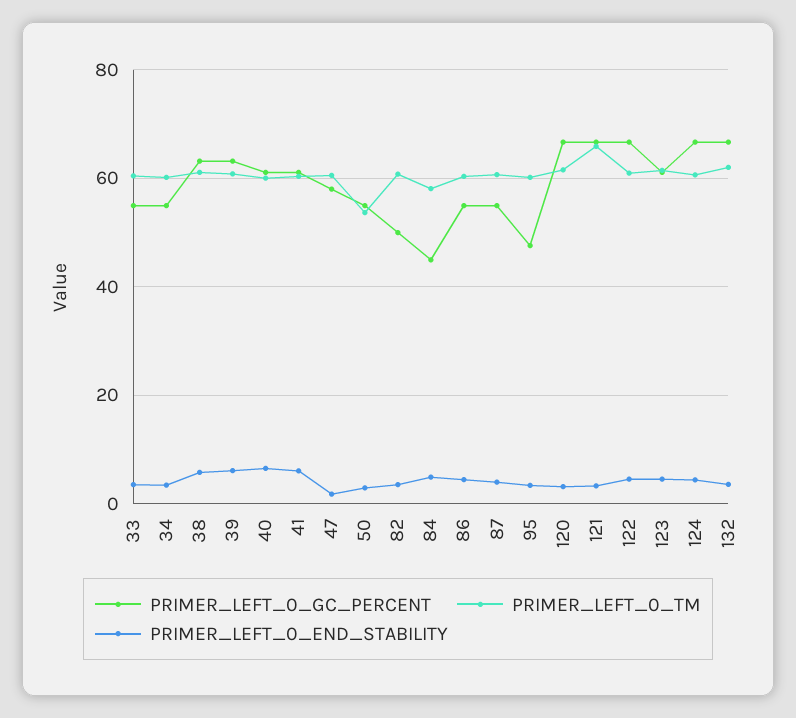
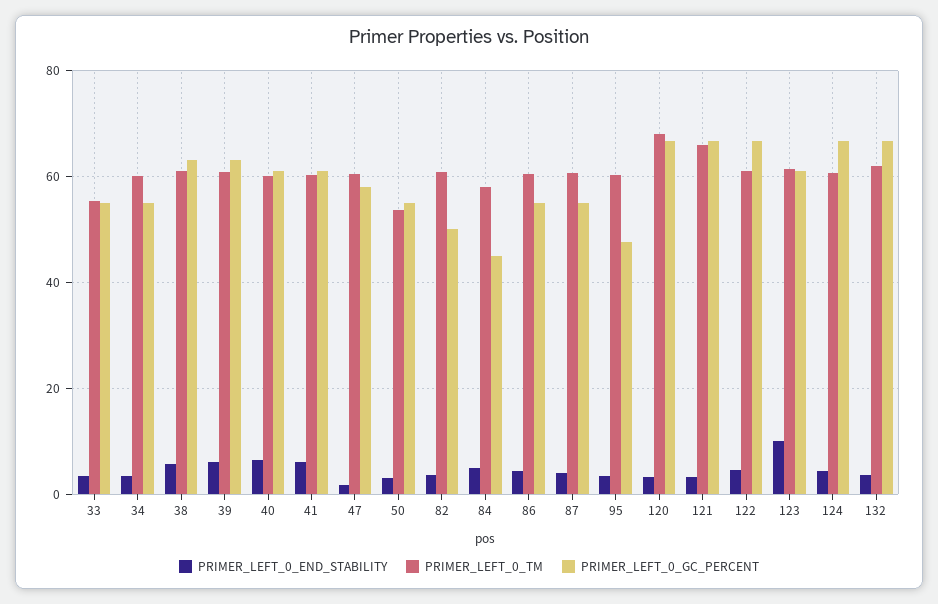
PRIMER_LEFT_0_TM, 33: 60 -> 56
PRIMER_LEFT_0_TM, 120: 62 -> 68
PRIMER_LEFT_0_END_STABILITY, 123: 4 -> 10

